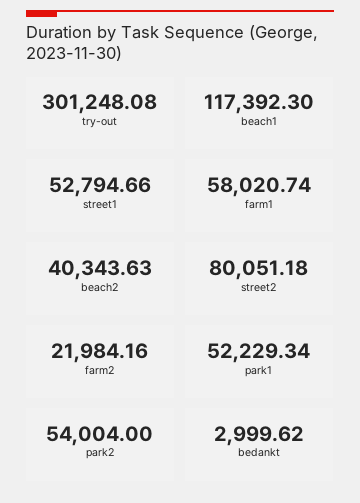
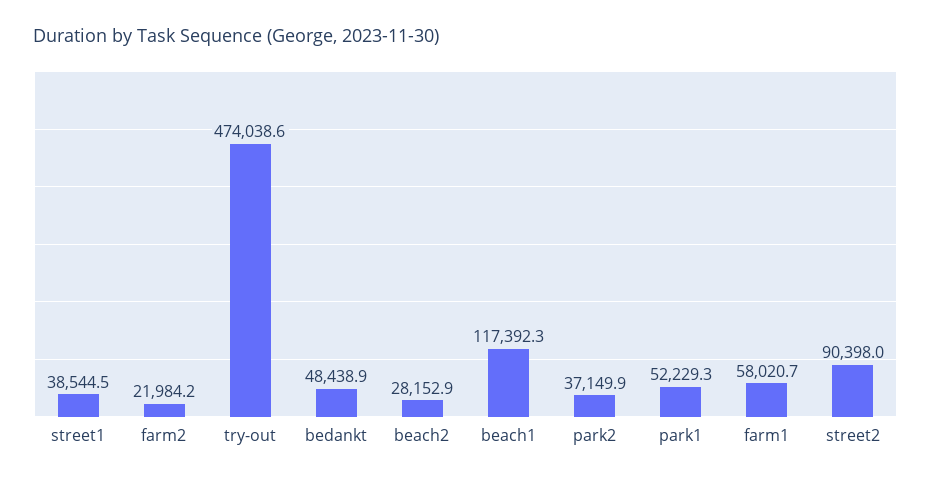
try-out: 301248.08 -> 474038.6
street1: 52794.66 -> 38544.5
beach2: 40343.63 -> 28152.9
street2: 80051.18 -> 90398
park2: 54004 -> 37149.9
bedankt: 2999.62 -> 48438.9

